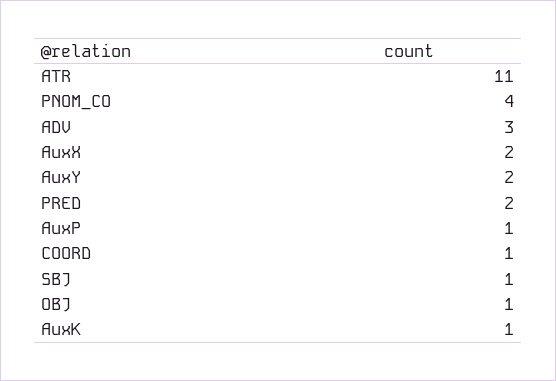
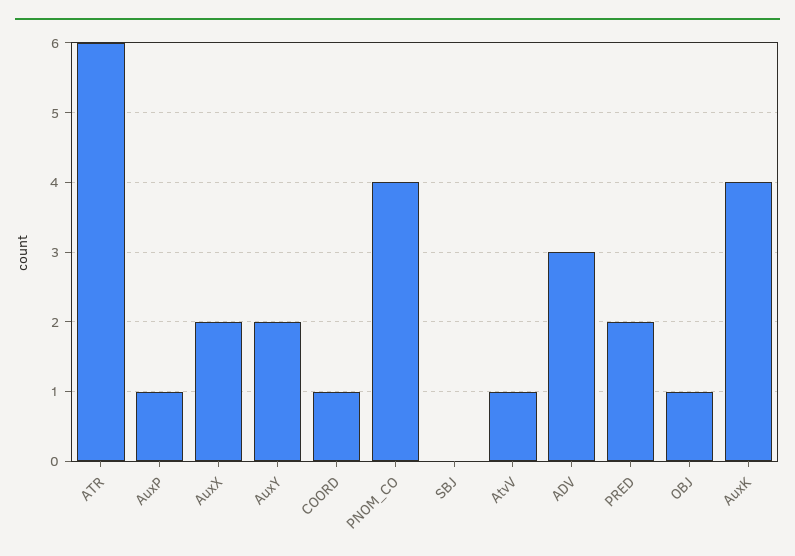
ATR: 11 -> 6
SBJ: 1 -> 0
AuxK: 1 -> 4
AtvV: none -> 1

